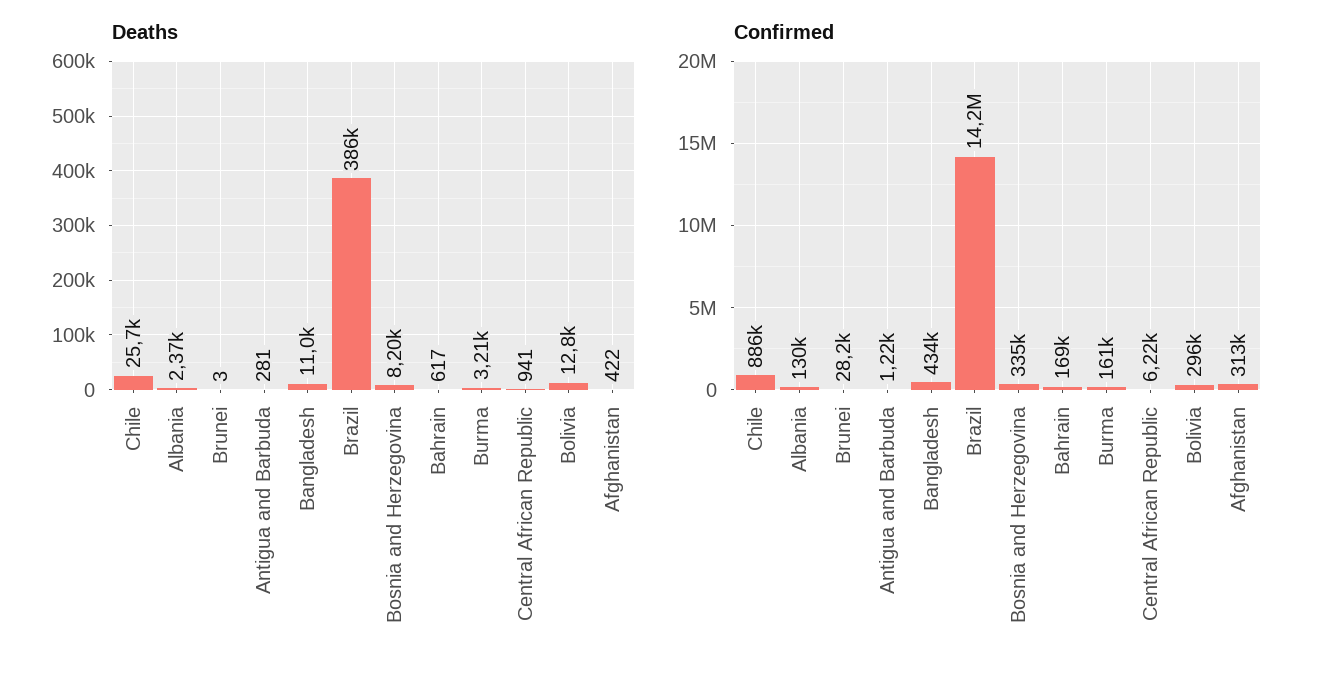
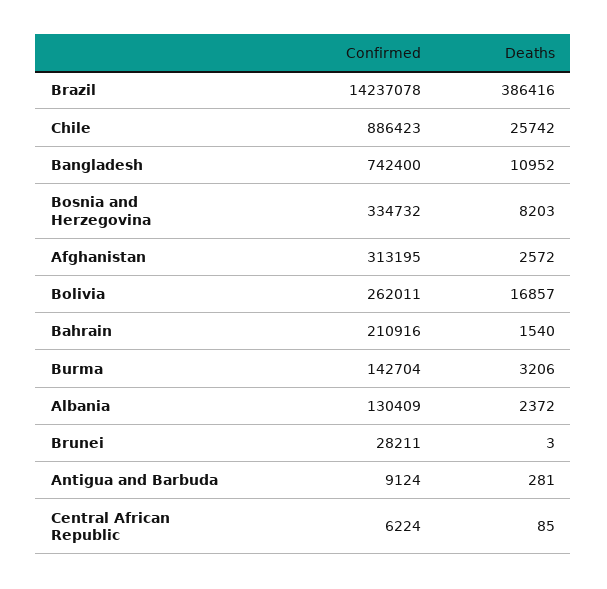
Deaths, Bahrain: 617 -> 1540
Deaths, Central African Republic: 941 -> 85
Deaths, Bolivia: 12800 -> 16857
Deaths, Afghanistan: 422 -> 2572
Confirmed, Antigua and Barbuda: 1220 -> 9124
Confirmed, Bangladesh: 434000 -> 742400
Confirmed, Bahrain: 169000 -> 210916
Confirmed, Burma: 161000 -> 142704
Confirmed, Bolivia: 296000 -> 262011

